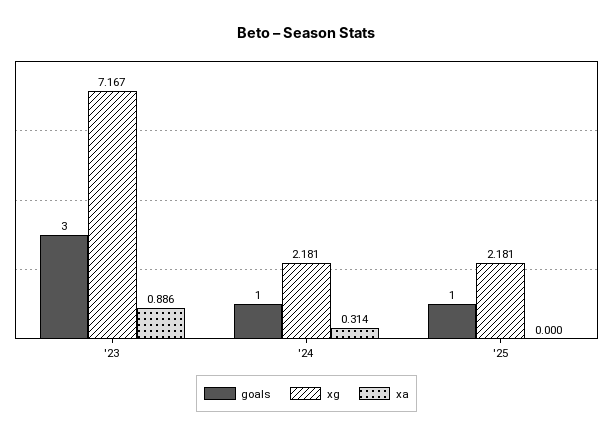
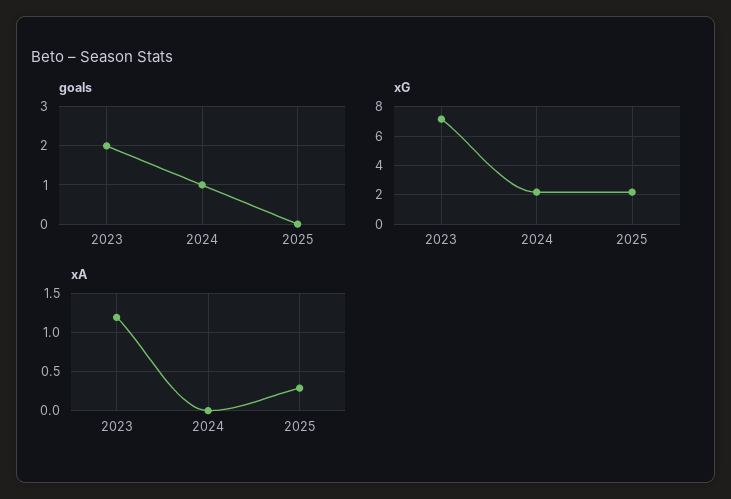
goals, '23: 3 -> 2
xa, '23: 0.886 -> 1.2
xa, '24: 0.314 -> 0
goals, '25: 1 -> 0
xa, '25: 0 -> 0.3

